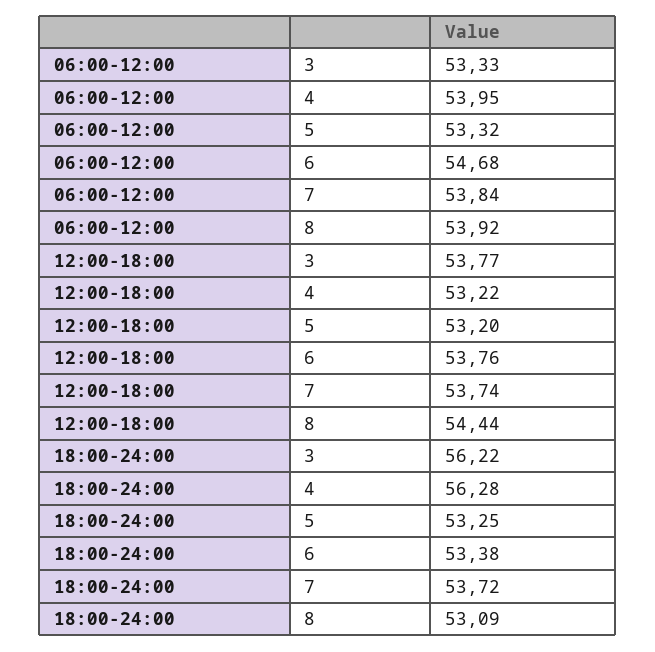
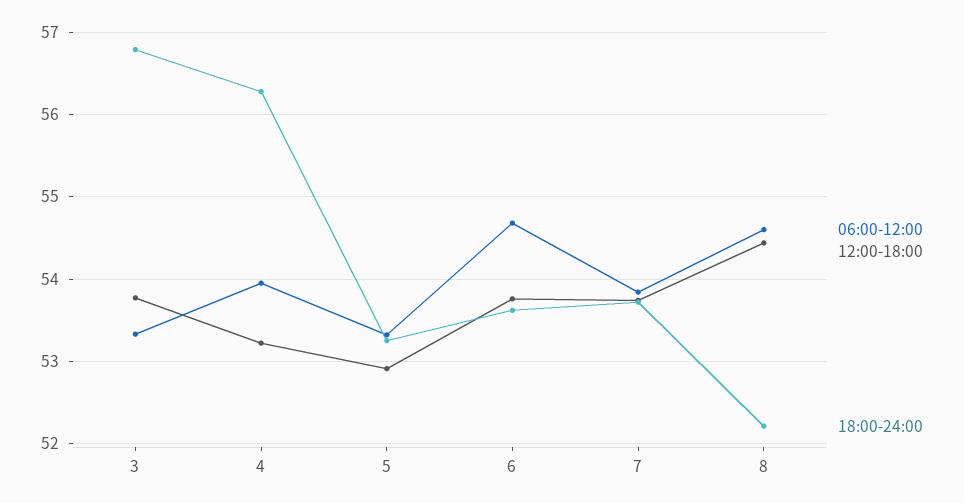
06:00-12:00, 8: 53.92 -> 54.6
12:00-18:00, 5: 53.2 -> 52.9
18:00-24:00, 3: 56.22 -> 56.8
18:00-24:00, 6: 53.38 -> 53.6
18:00-24:00, 8: 53.09 -> 52.2

